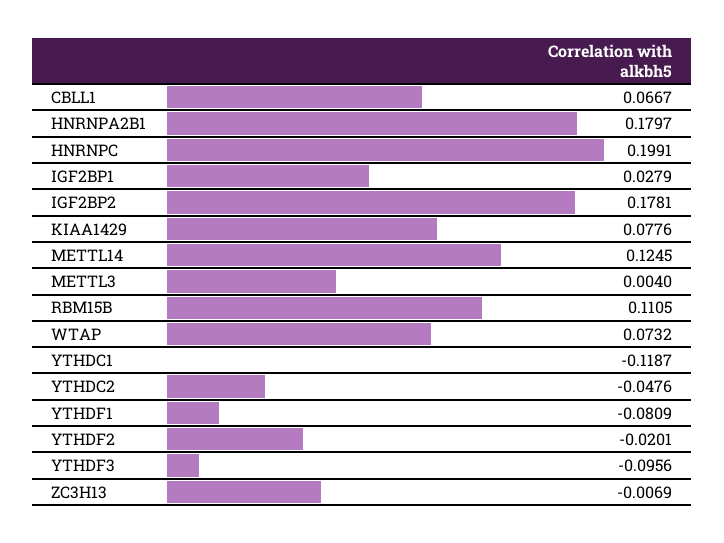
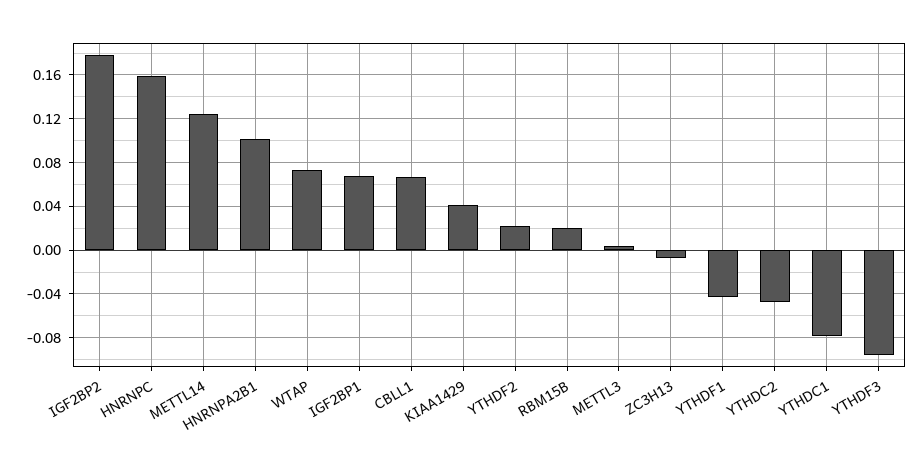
HNRNPA2B1: 0.1797 -> 0.1
HNRNPC: 0.1991 -> 0.16
IGF2BP1: 0.0279 -> 0.07
KIAA1429: 0.0776 -> 0.04
RBM15B: 0.1105 -> 0.02
YTHDC1: -0.1187 -> -0.08
YTHDF1: -0.0809 -> -0.04
YTHDF2: -0.0201 -> 0.02

